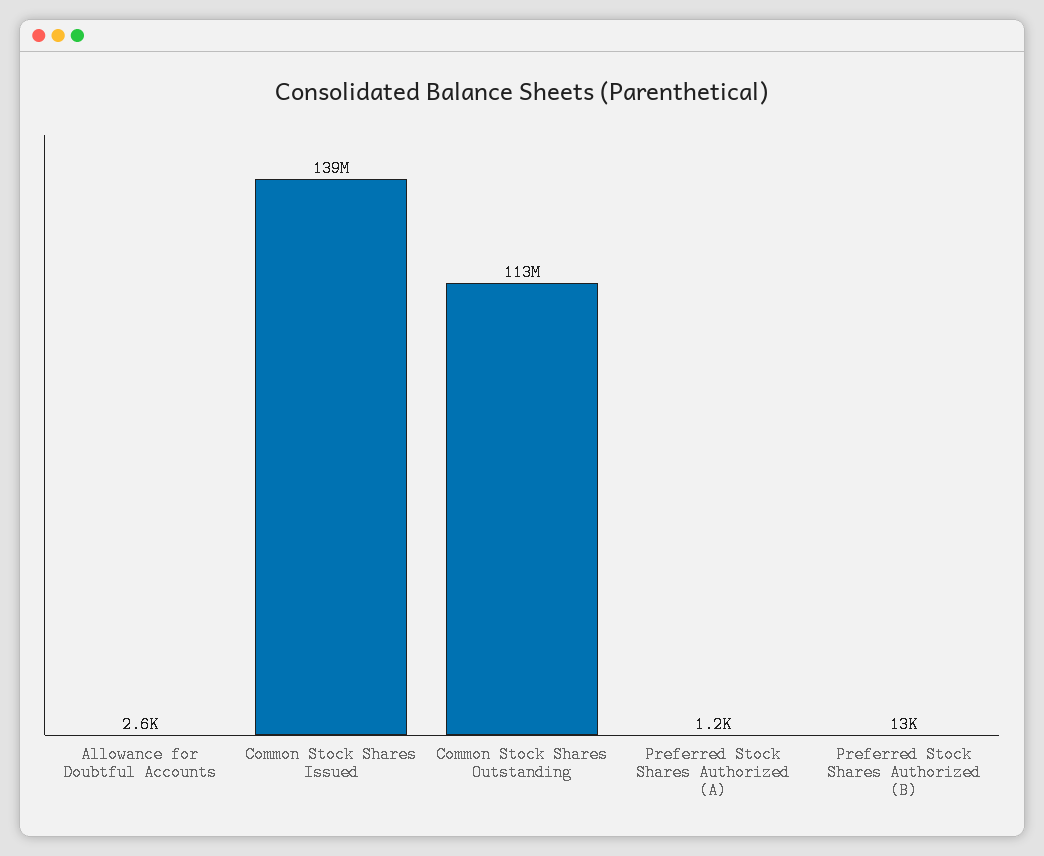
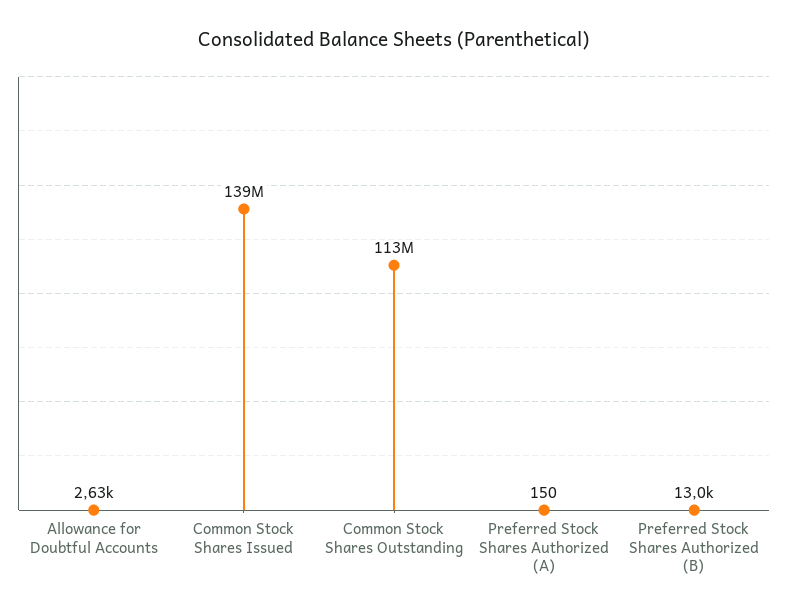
Preferred Stock Shares Authorized (A): 1200 -> 150

